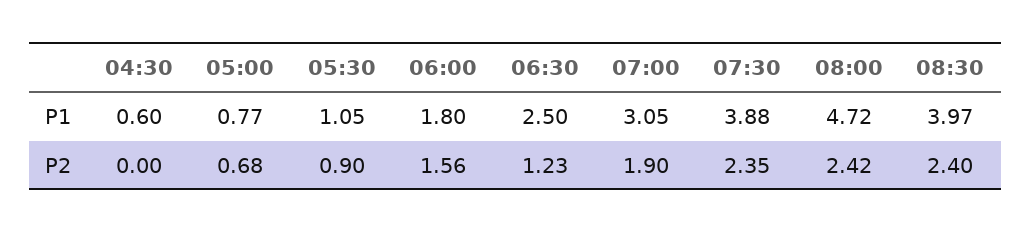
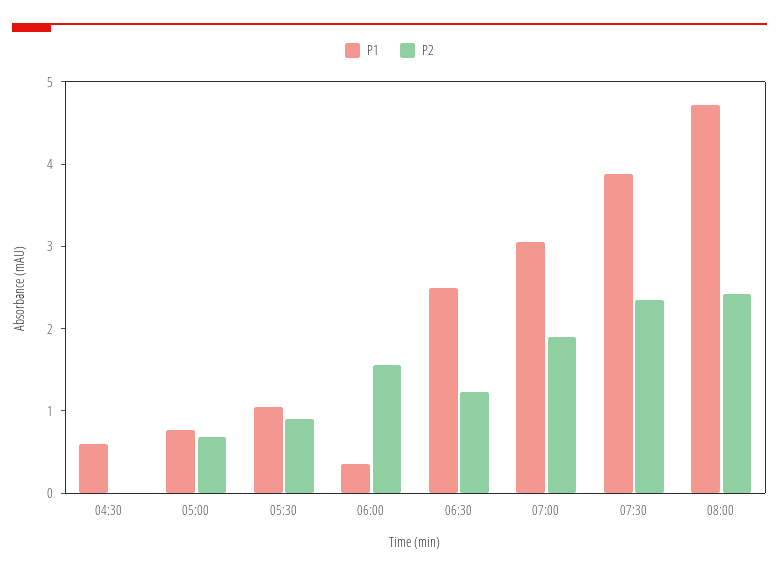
P1, 06:00: 1.8 -> 0.4
P1, 08:30: 3.97 -> none
P2, 08:30: 2.4 -> none

